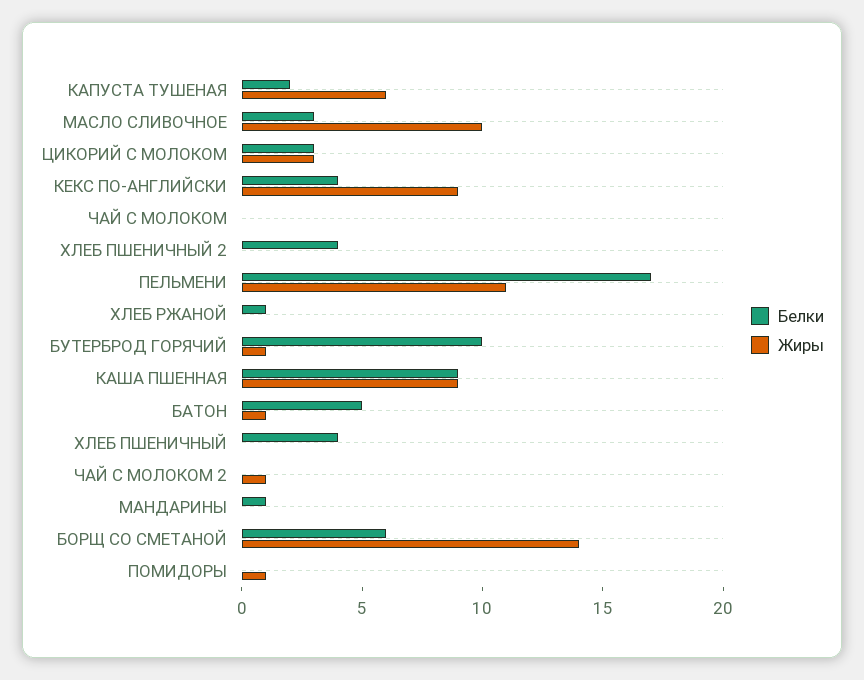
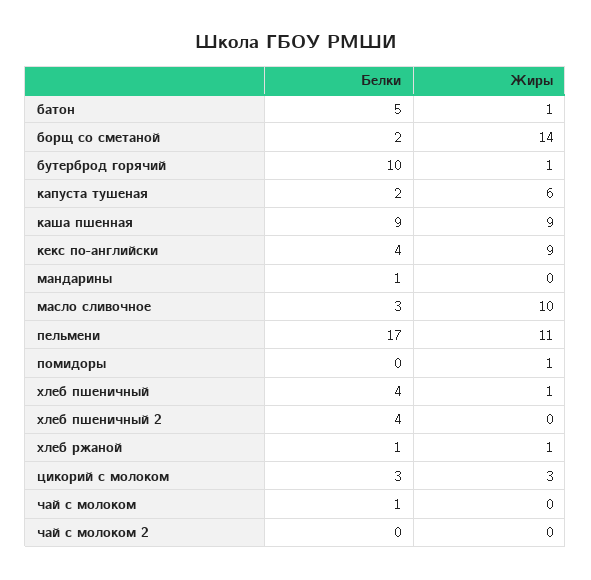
Белки, ЧАЙ С МОЛОКОМ: 0 -> 1
Жиры, ХЛЕБ РЖАНОЙ: 0 -> 1
Жиры, ХЛЕБ ПШЕНИЧНЫЙ: 0 -> 1
Жиры, ЧАЙ С МОЛОКОМ 2: 1 -> 0
Белки, БОРЩ СО СМЕТАНОЙ: 6 -> 2

